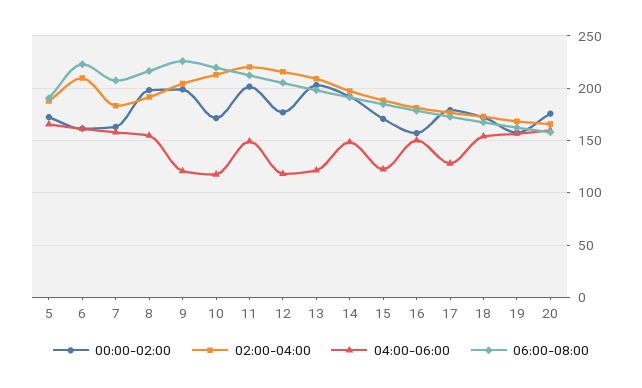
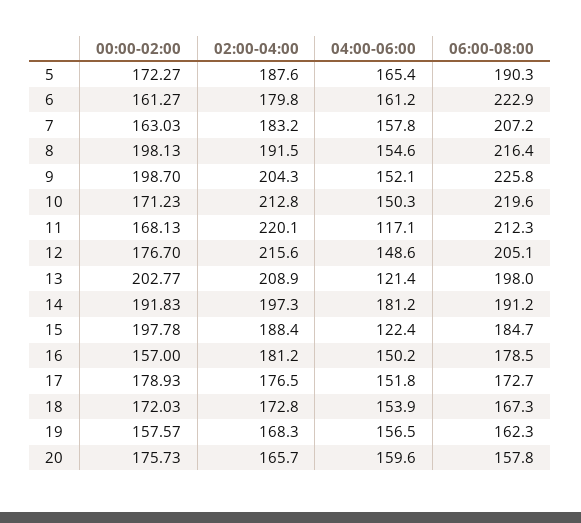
02:00-04:00, 6: 210 -> 179.8
04:00-06:00, 9: 120 -> 152.1
04:00-06:00, 10: 120 -> 150.3
00:00-02:00, 11: 200 -> 168.13
04:00-06:00, 11: 150 -> 117.1
04:00-06:00, 12: 120 -> 148.6
04:00-06:00, 14: 150 -> 181.2
00:00-02:00, 15: 170 -> 197.78
04:00-06:00, 17: 130 -> 151.8

